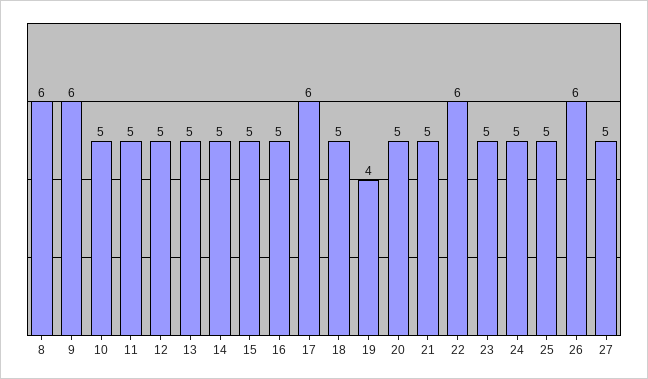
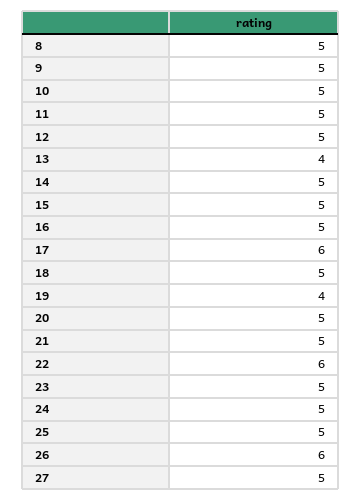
8: 6 -> 5
9: 6 -> 5
13: 5 -> 4

